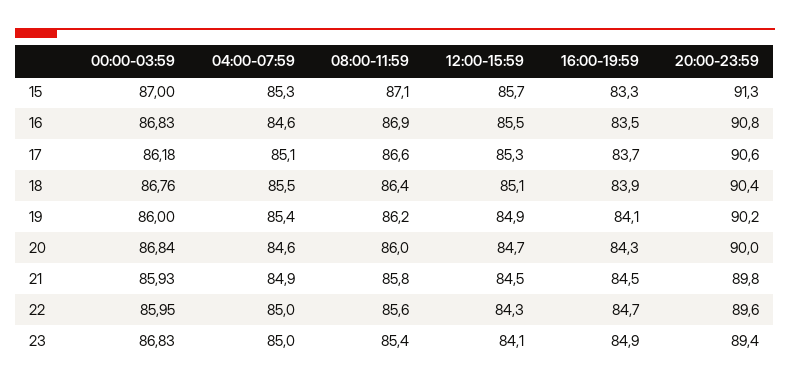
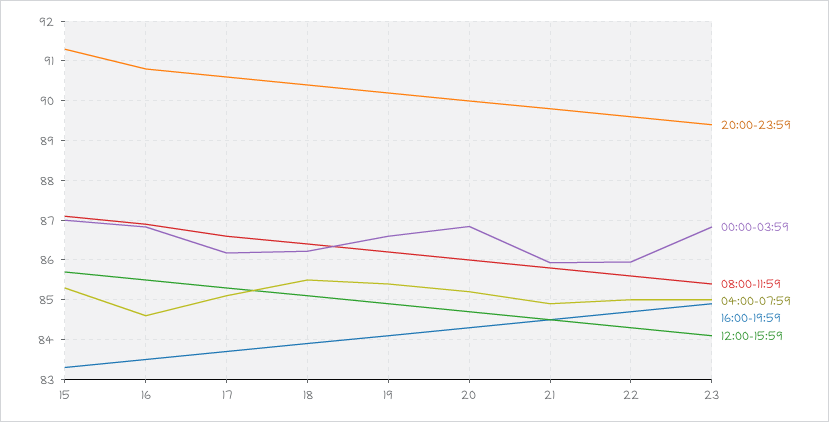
00:00-03:59, 18: 86.76 -> 86.2
00:00-03:59, 19: 86 -> 86.6
04:00-07:59, 20: 84.6 -> 85.2

